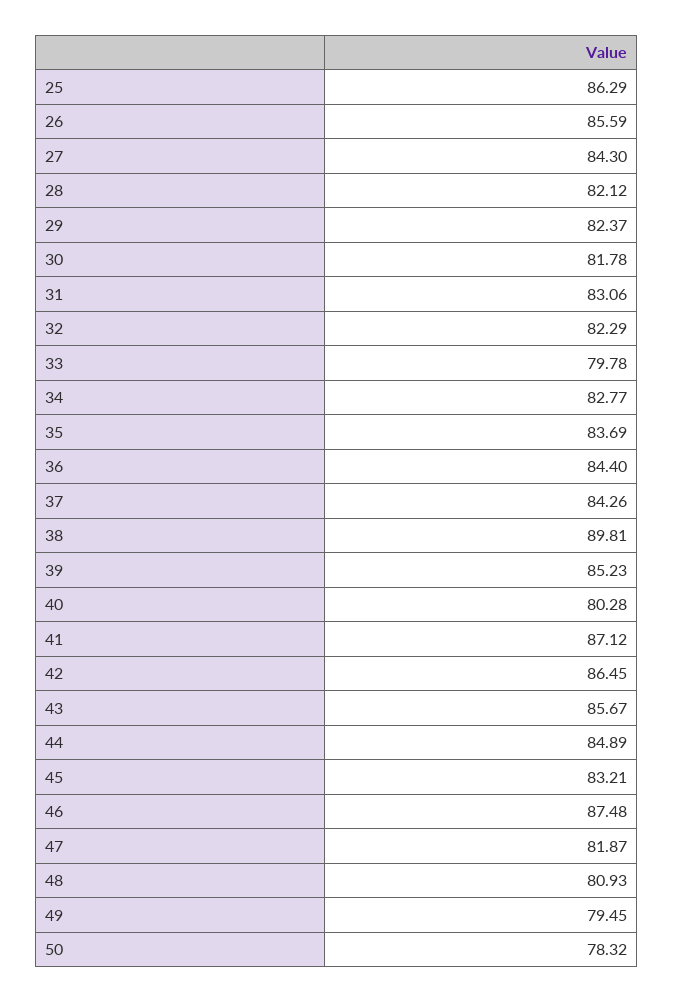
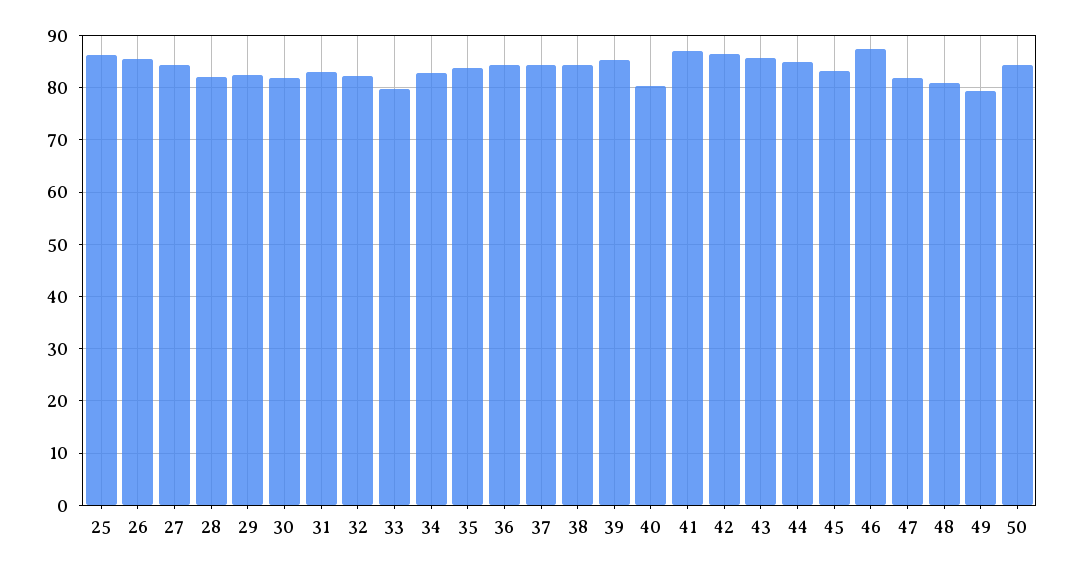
38: 89.81 -> 84
50: 78.32 -> 84

